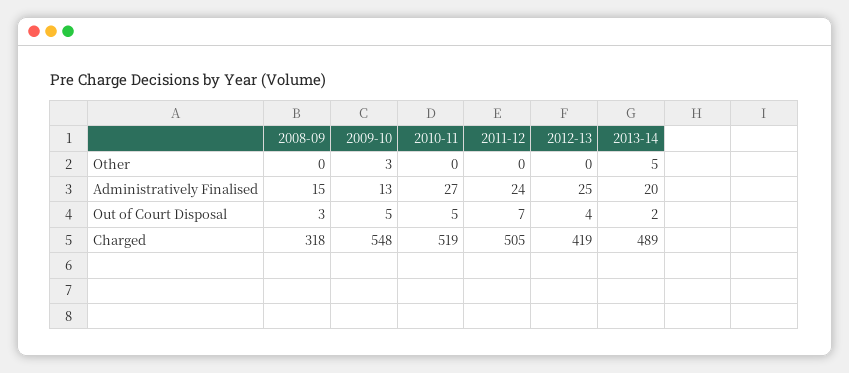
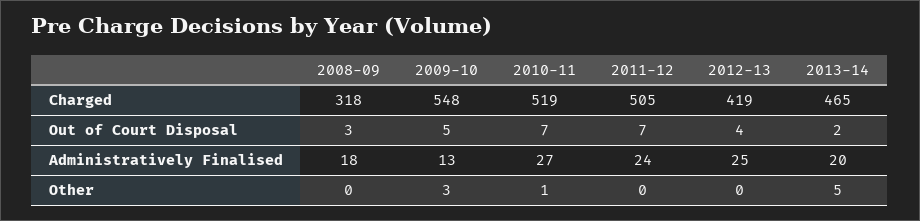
2010-11, Other: 0 -> 1
2008-09, Administratively Finalised: 15 -> 18
2010-11, Out of Court Disposal: 5 -> 7
2013-14, Charged: 489 -> 465

